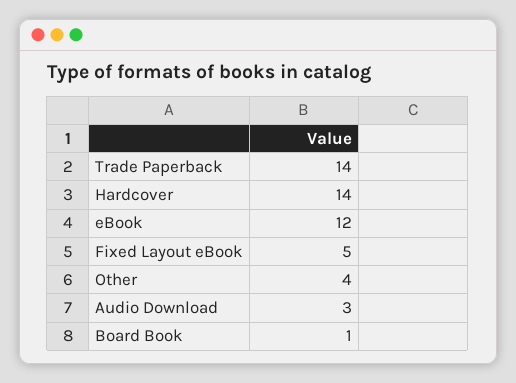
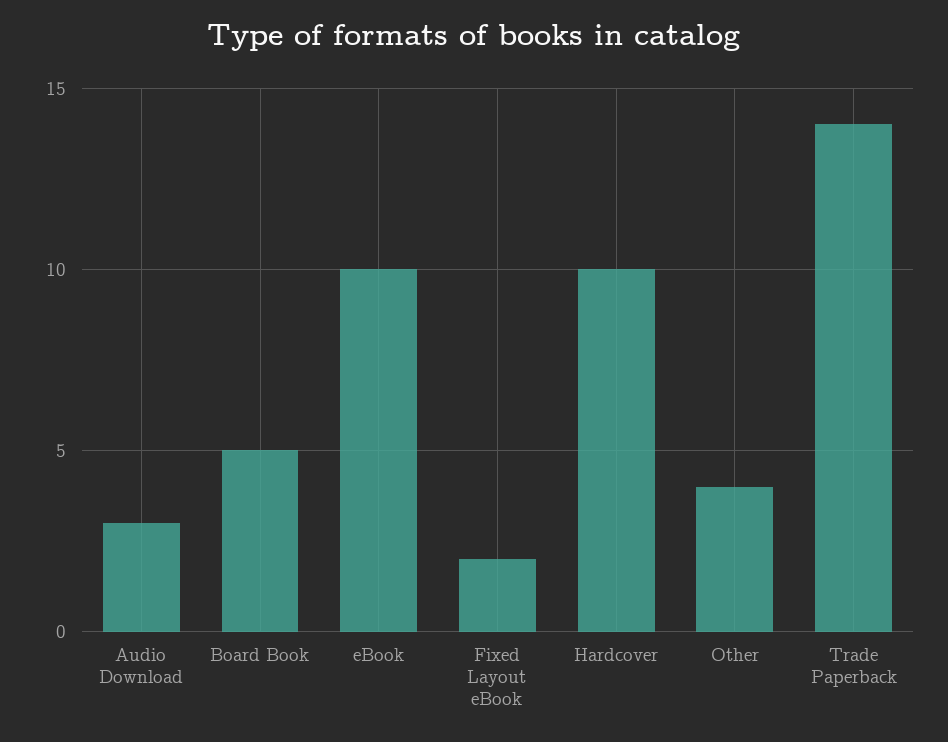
Hardcover: 14 -> 10
eBook: 12 -> 10
Fixed Layout eBook: 5 -> 2
Board Book: 1 -> 5

